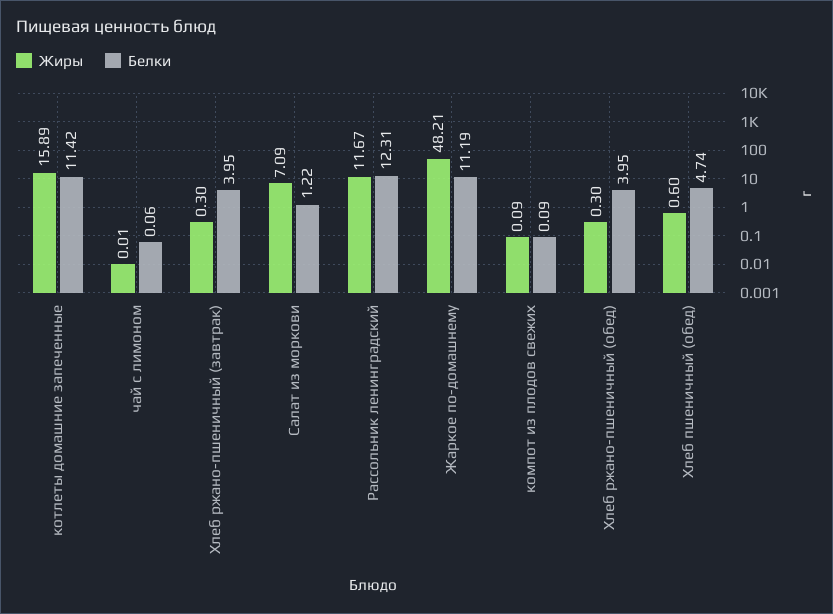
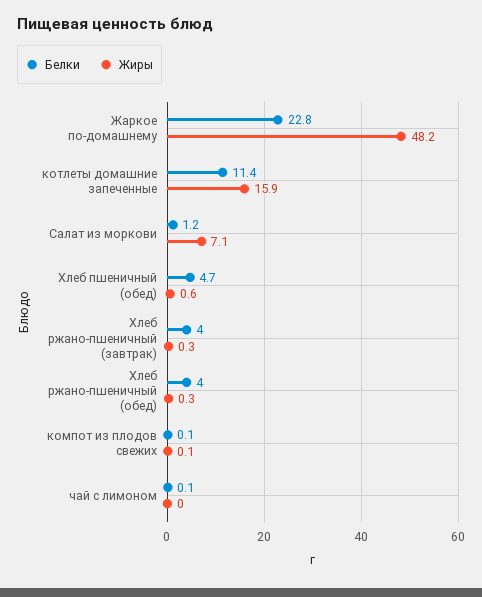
Жиры, Рассольник ленинградский: 11.67 -> none
Белки, Рассольник ленинградский: 12.31 -> none
Белки, Жаркое по-домашнему: 11.19 -> 22.8

